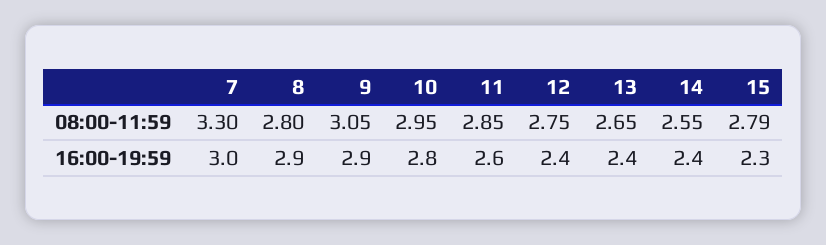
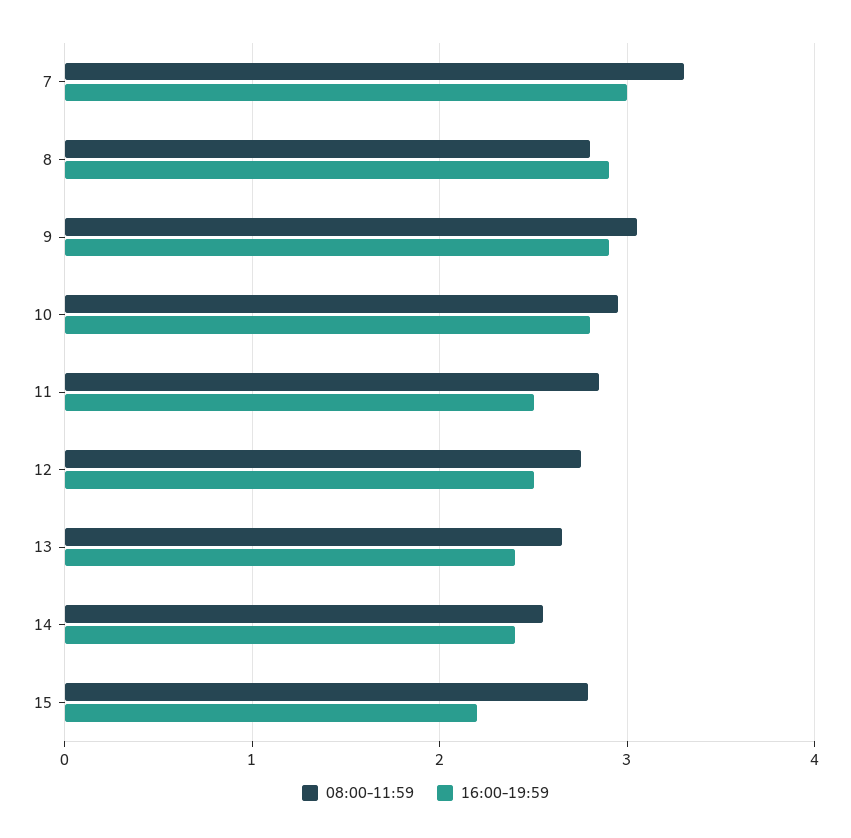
16:00-19:59, 11: 2.6 -> 2.5
16:00-19:59, 12: 2.4 -> 2.5
16:00-19:59, 15: 2.3 -> 2.2

